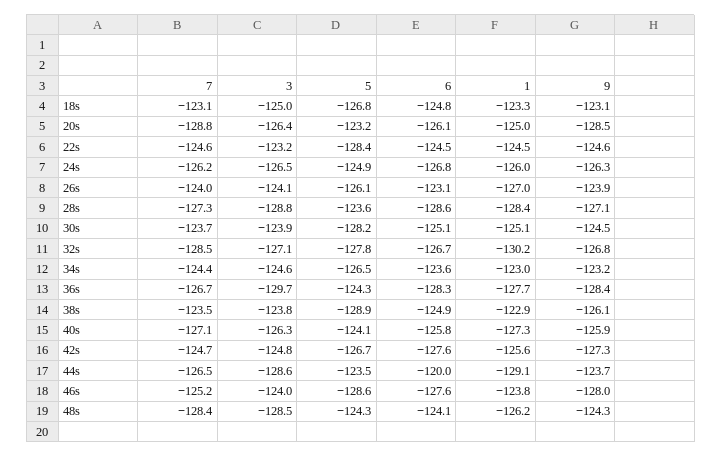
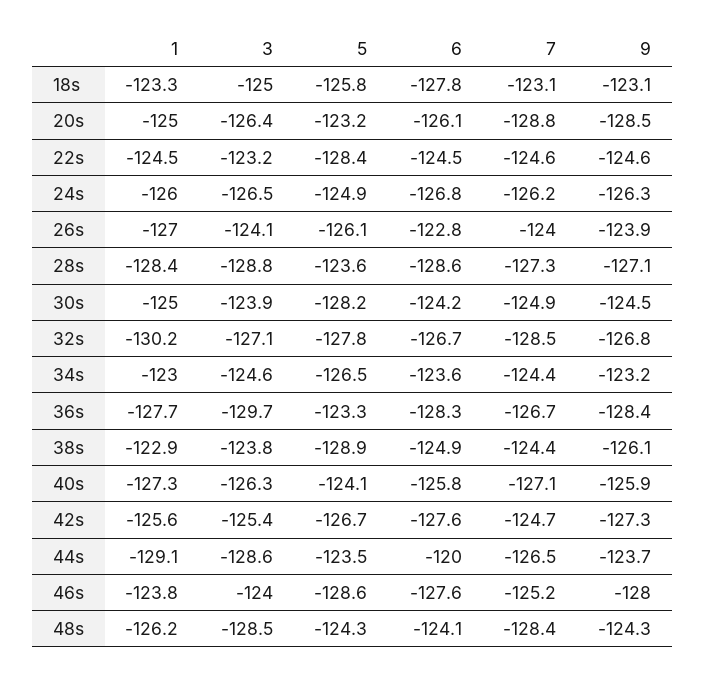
5, 18s: -126.8 -> -125.8
6, 18s: -124.8 -> -127.8
6, 26s: -123.1 -> -122.8
7, 30s: -123.7 -> -124.9
6, 30s: -125.1 -> -124.2
1, 30s: -125.1 -> -125
5, 36s: -124.3 -> -123.3
7, 38s: -123.5 -> -124.4
3, 42s: -124.8 -> -125.4

